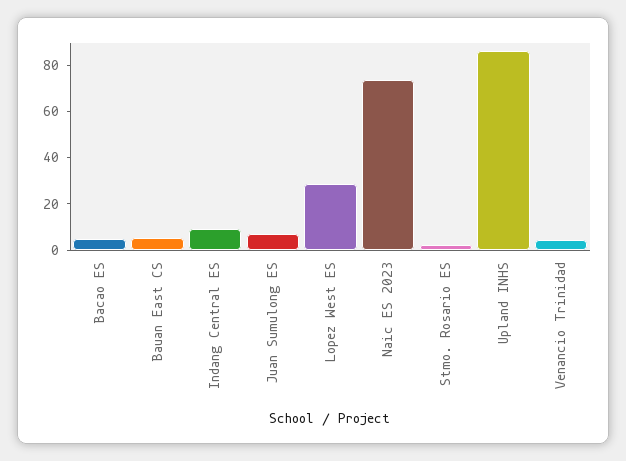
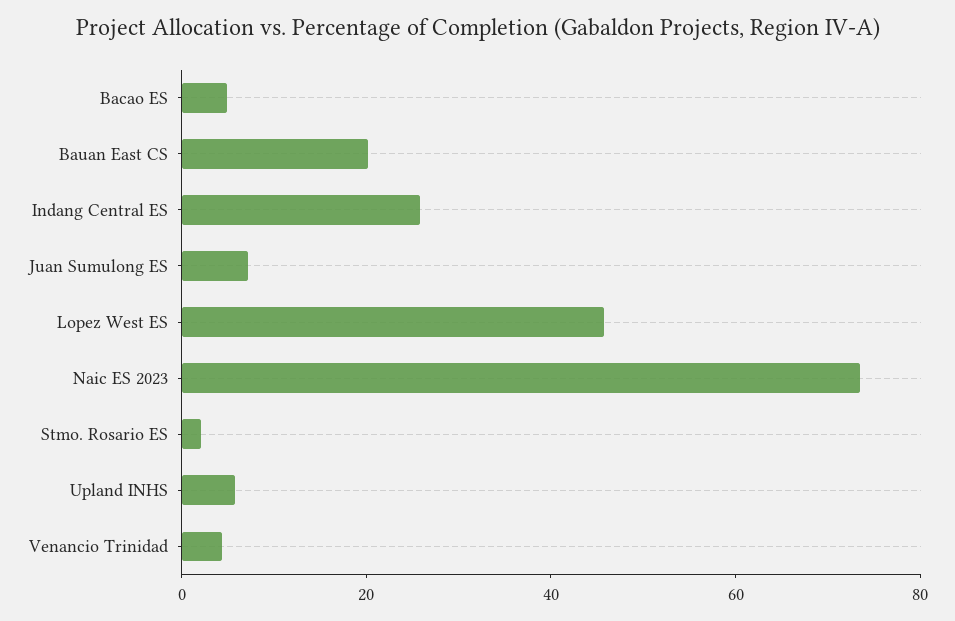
Bauan East CS: 5 -> 20
Indang Central ES: 10 -> 25
Lopez West ES: 30 -> 45
Upland INHS: 85 -> 5

